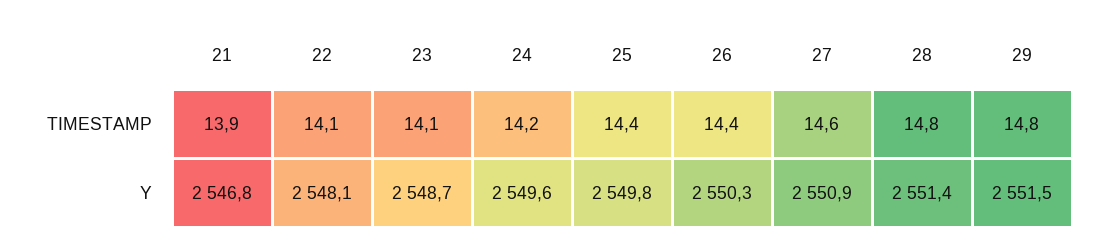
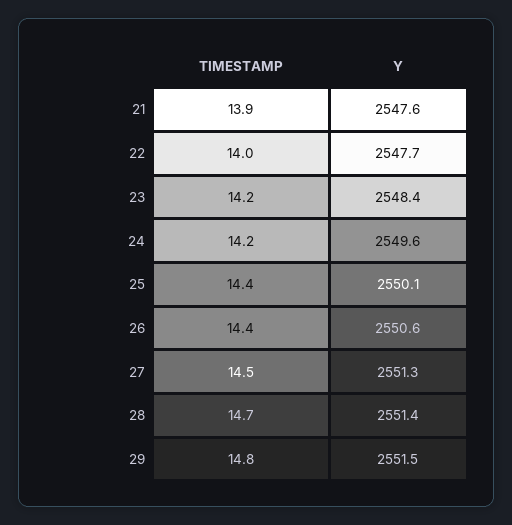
22, TIMESTAMP: 14.1 -> 14
23, TIMESTAMP: 14.1 -> 14.2
27, TIMESTAMP: 14.6 -> 14.5
28, TIMESTAMP: 14.8 -> 14.7
21, Y: 2546.8 -> 2547.6
22, Y: 2548.1 -> 2547.7
23, Y: 2548.7 -> 2548.4
25, Y: 2549.8 -> 2550.1
26, Y: 2550.3 -> 2550.6
27, Y: 2550.9 -> 2551.3

